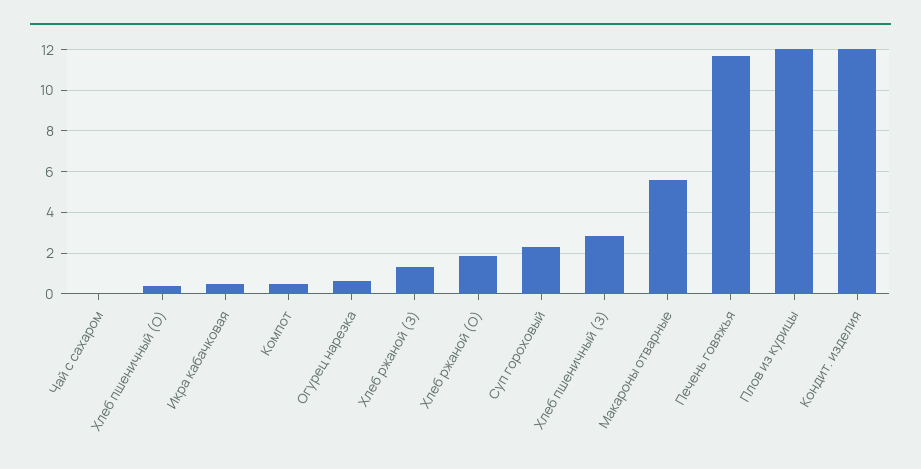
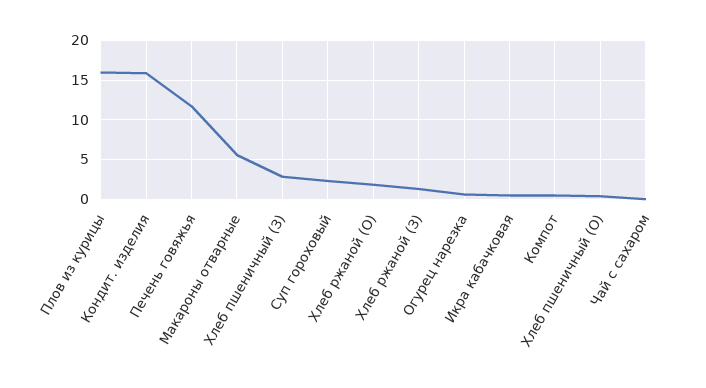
Плов из курицы: 12 -> 16
Кондит. изделия: 12 -> 16

